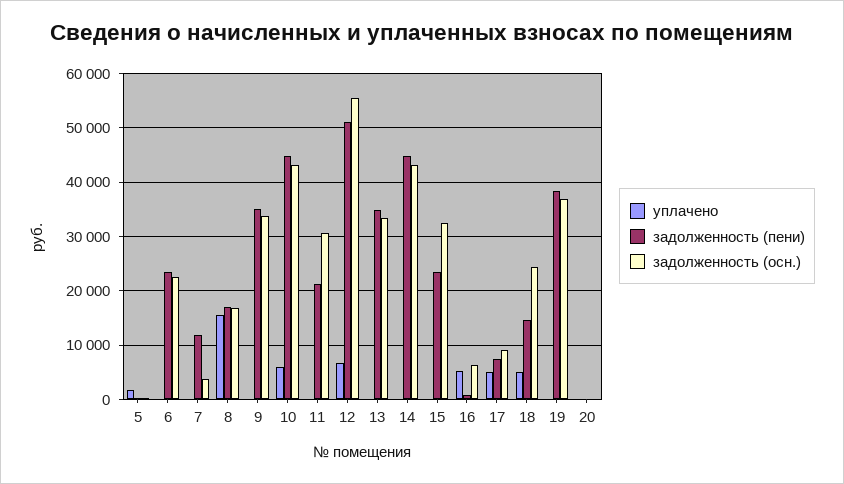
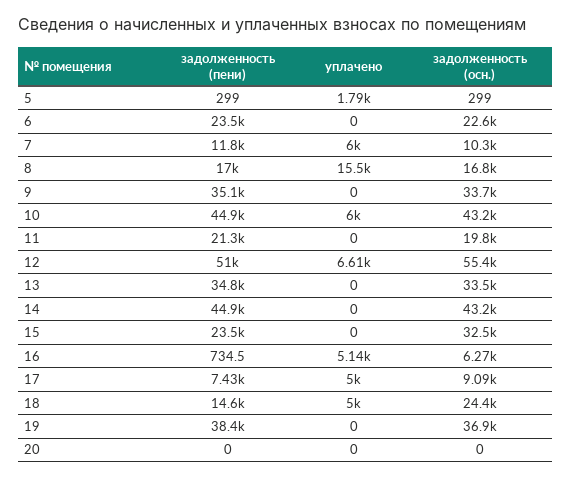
уплачено, 7: 0 -> 6000
задолженность (осн.), 7: 4000 -> 10300
задолженность (осн.), 11: 30000 -> 19800

